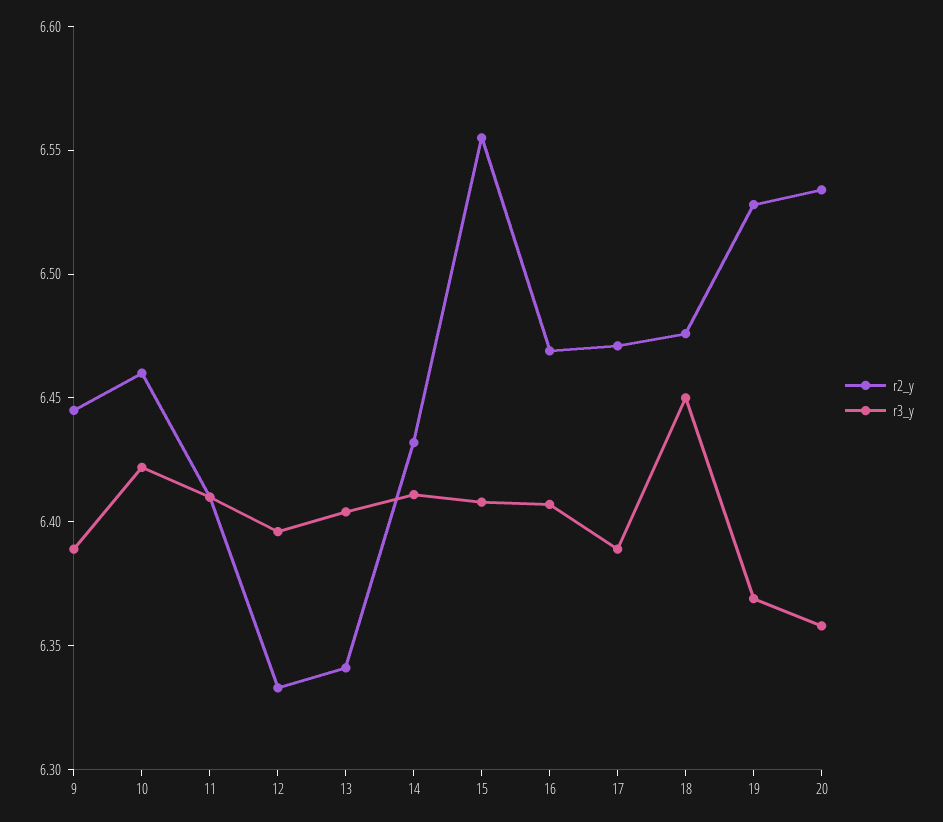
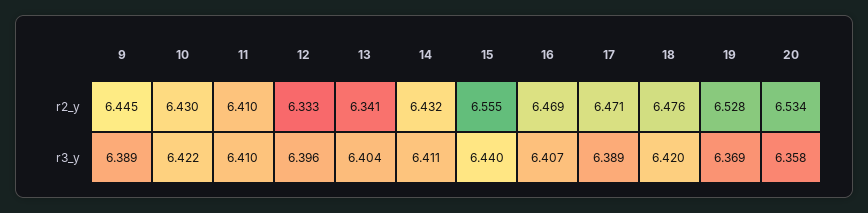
r2_y, 10: 6.46 -> 6.43
r3_y, 15: 6.41 -> 6.44
r3_y, 18: 6.45 -> 6.42

